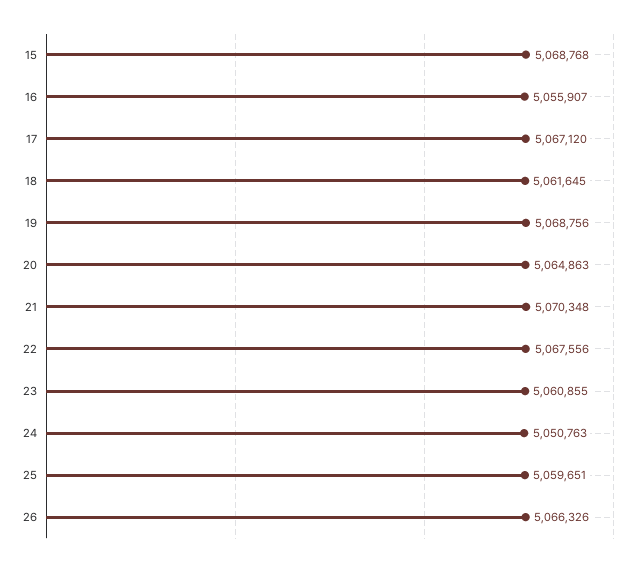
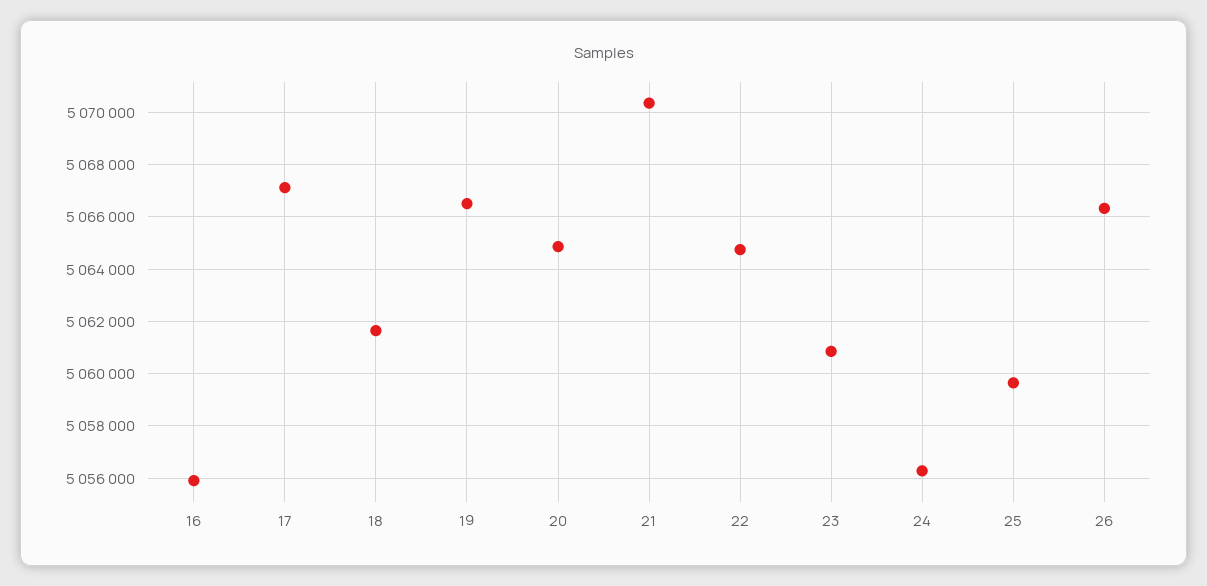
15: 5068768 -> none
19: 5068756 -> 5066500
22: 5067556 -> 5064750
24: 5050763 -> 5056250

